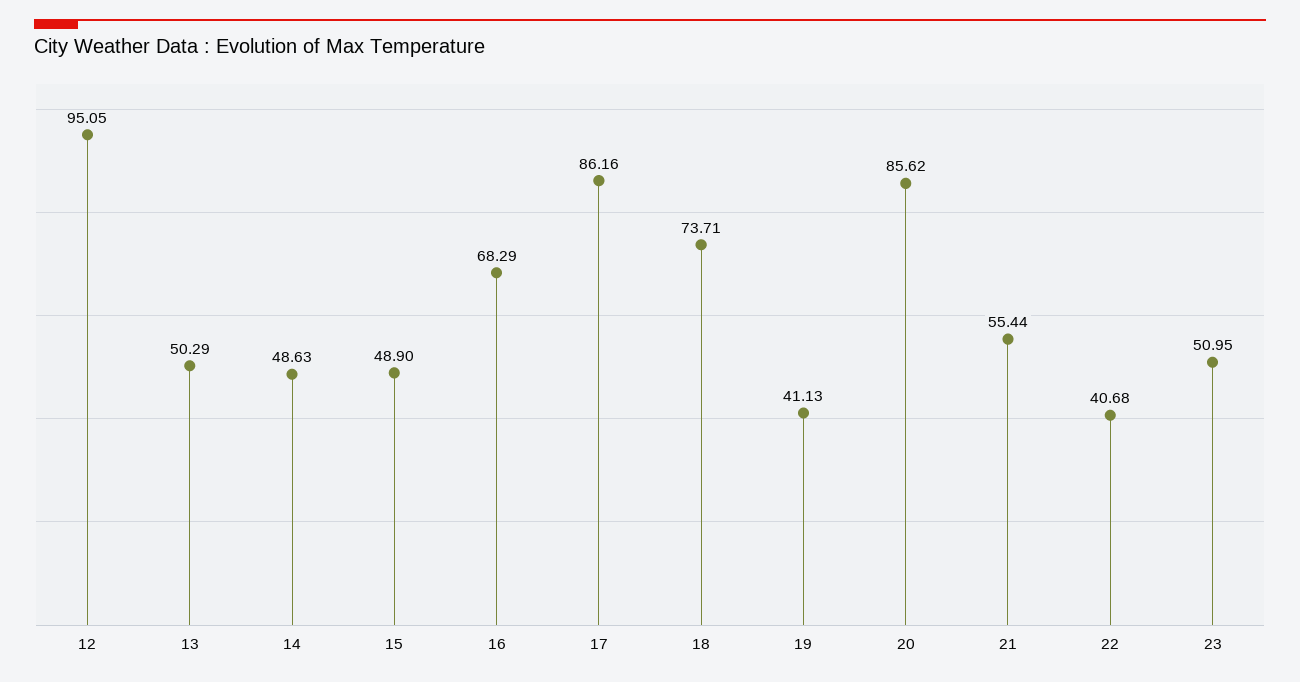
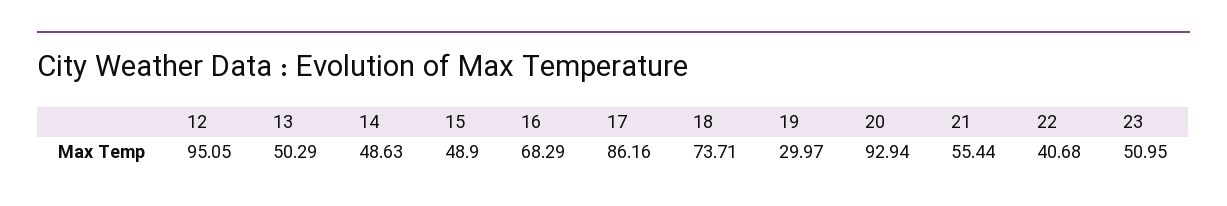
19: 41.13 -> 29.97
20: 85.62 -> 92.94

